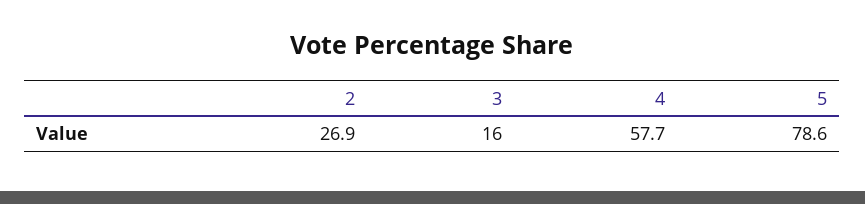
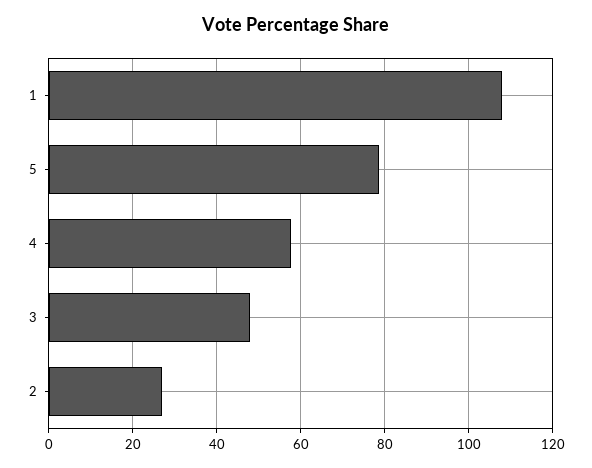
3: 16 -> 48
1: none -> 108

